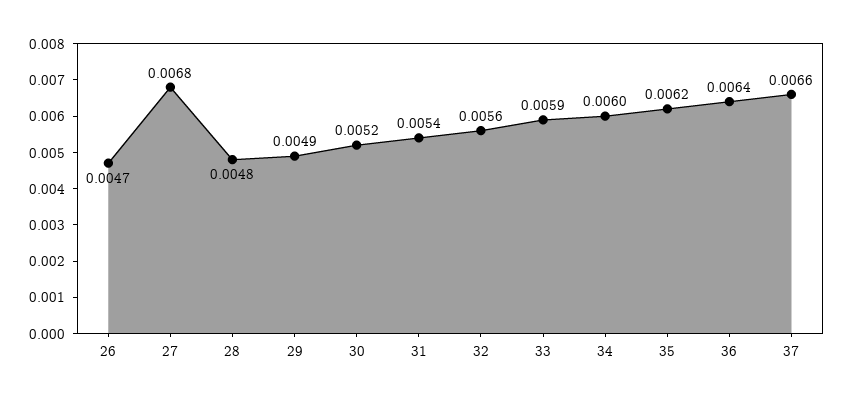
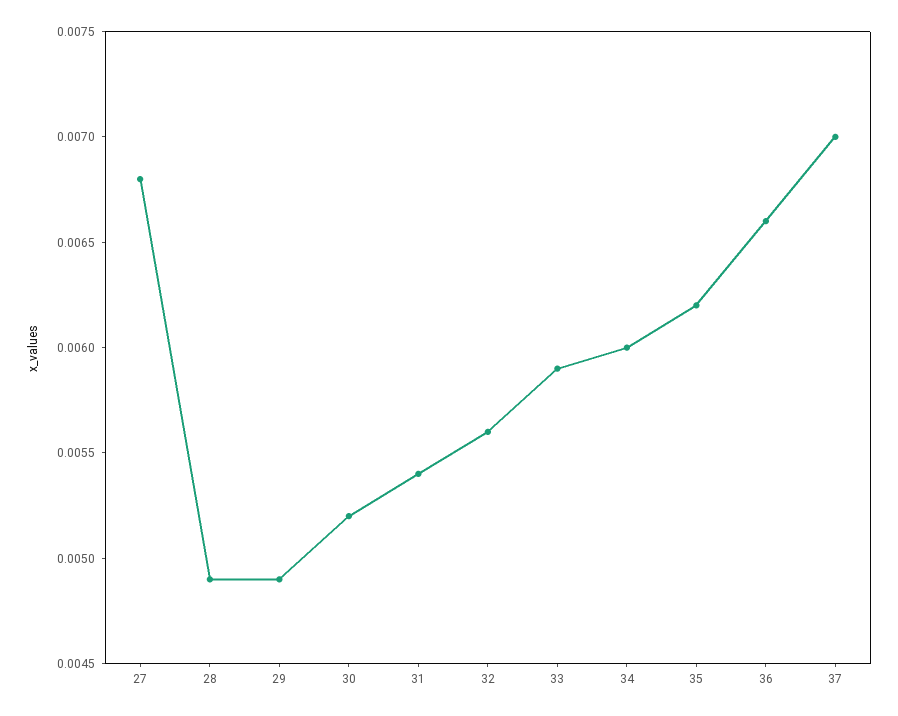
26: 0.0047 -> none
28: 0.0048 -> 0.0049
36: 0.0064 -> 0.0066
37: 0.0066 -> 0.007

